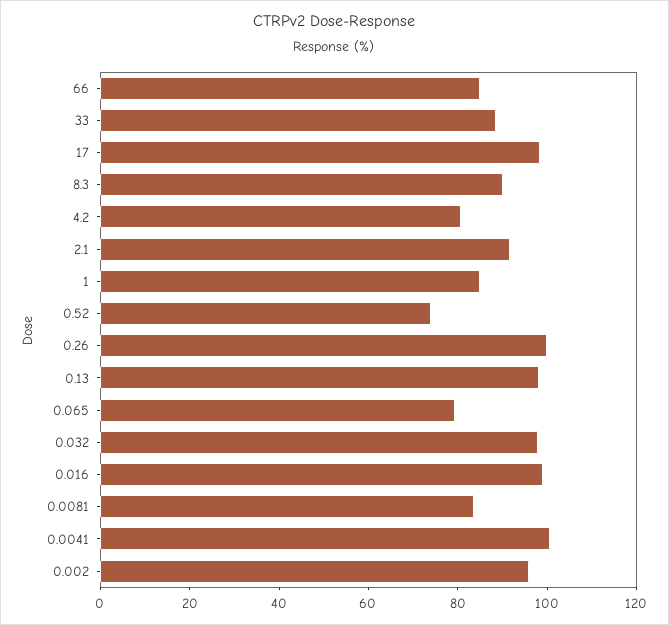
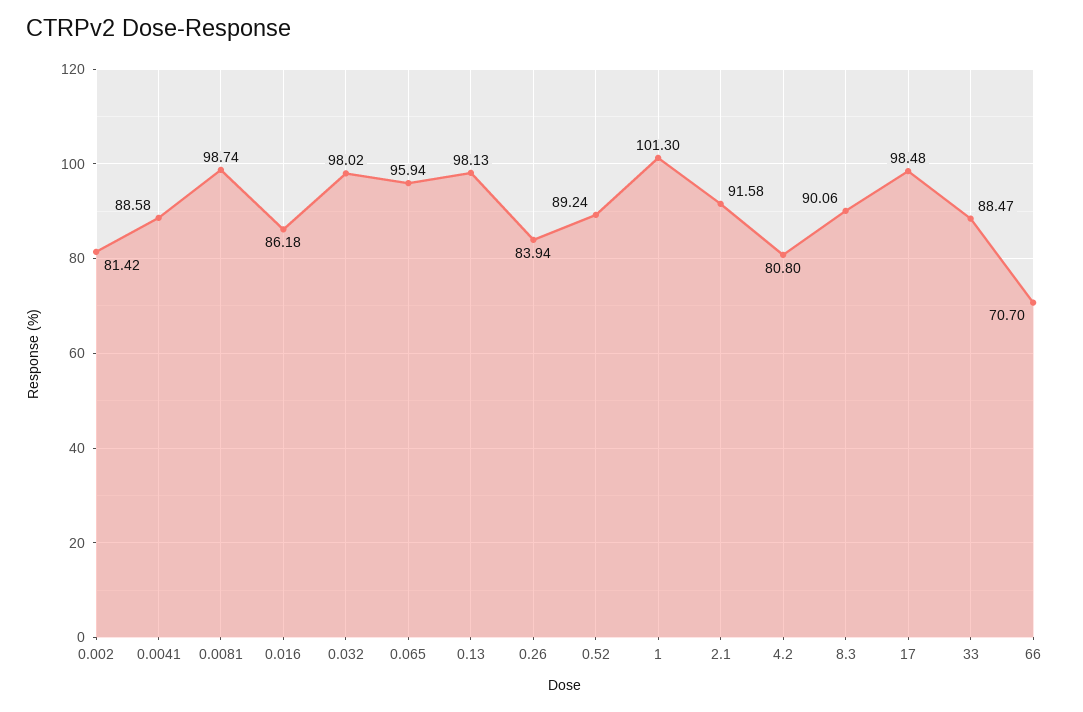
66: 85 -> 70.7
1: 85 -> 101.3
0.52: 75 -> 89.24
0.26: 100 -> 83.94
0.065: 80 -> 95.94
0.016: 100 -> 86.18
0.0081: 85 -> 98.74
0.0041: 100 -> 88.58
0.002: 95 -> 81.42

